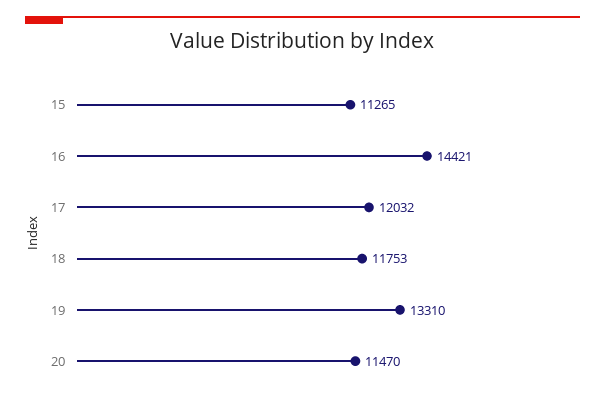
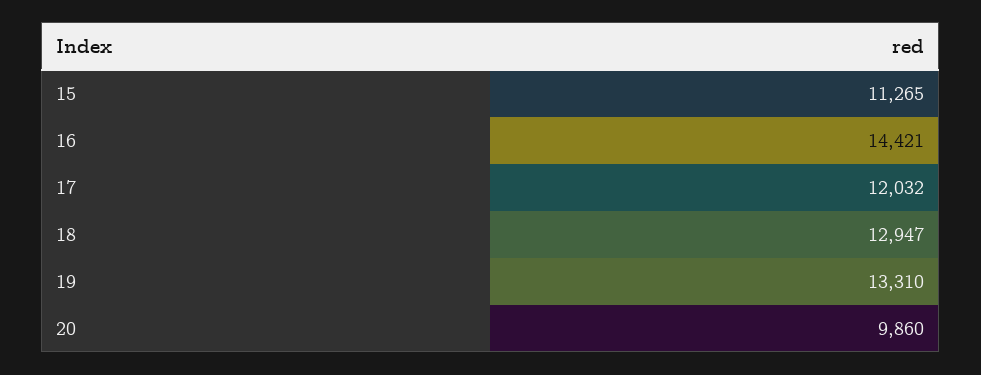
18: 11753 -> 12947
20: 11470 -> 9860

